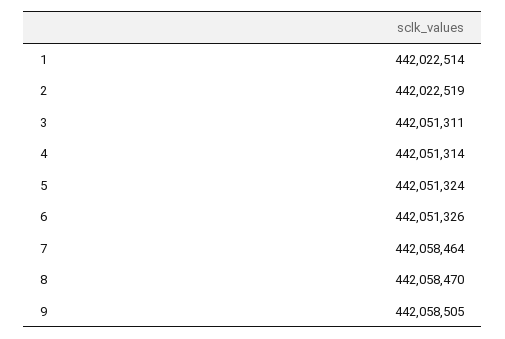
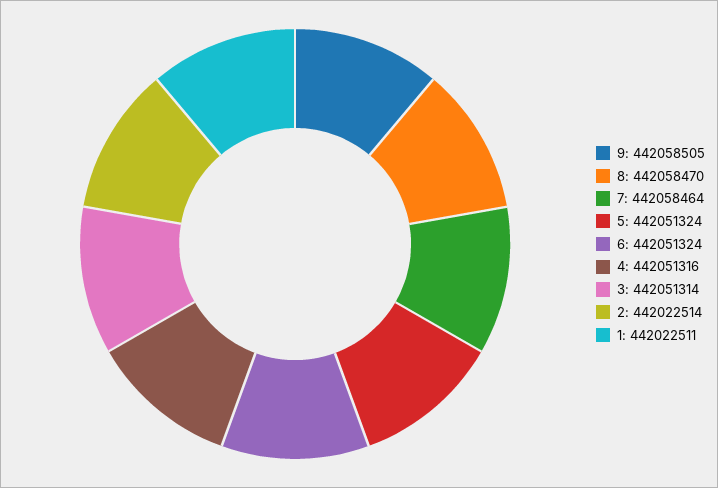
1: 442022514 -> 442022511
2: 442022519 -> 442022514
3: 442051311 -> 442051314
4: 442051314 -> 442051316
6: 442051326 -> 442051324

